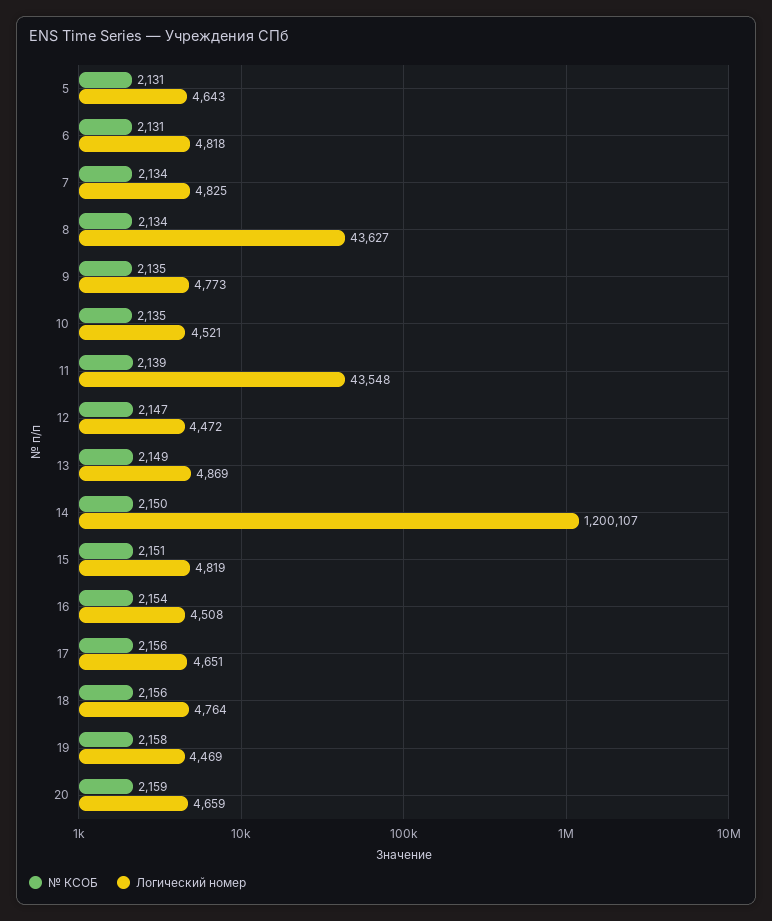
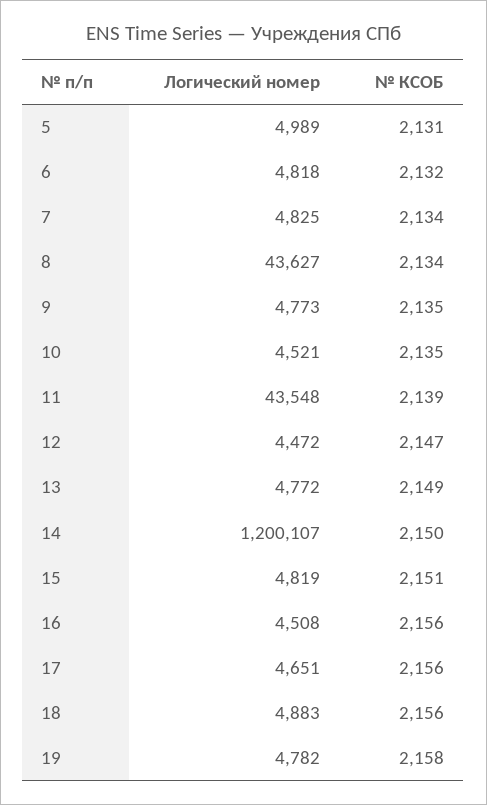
Логический номер, 5: 4643 -> 4989
№ КСОБ, 6: 2131 -> 2132
Логический номер, 13: 4869 -> 4772
№ КСОБ, 16: 2154 -> 2156
Логический номер, 18: 4764 -> 4883
Логический номер, 19: 4469 -> 4782
№ КСОБ, 20: 2159 -> none
Логический номер, 20: 4659 -> none

